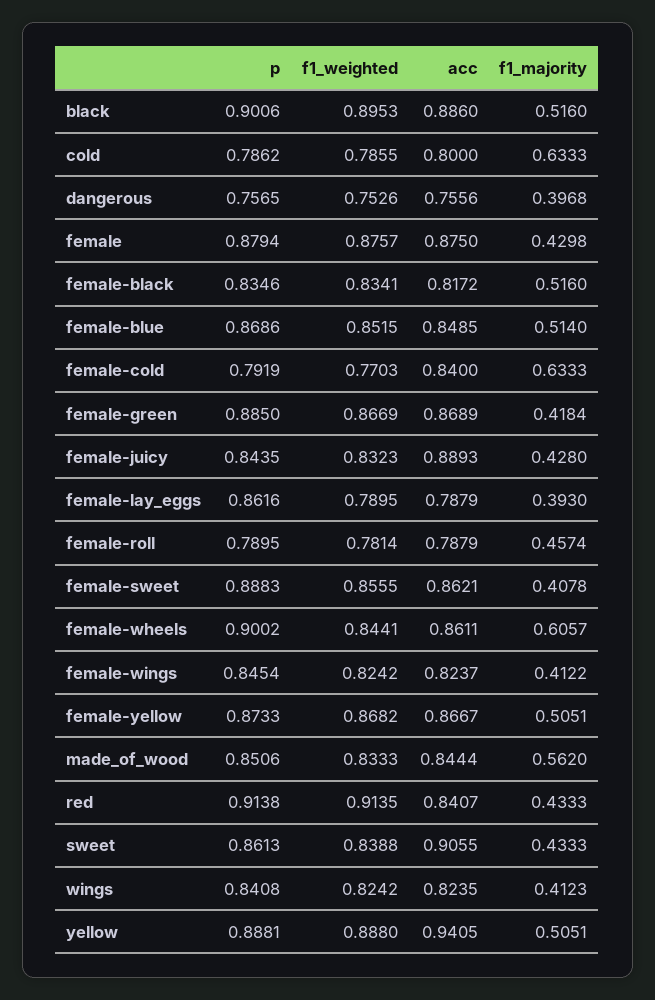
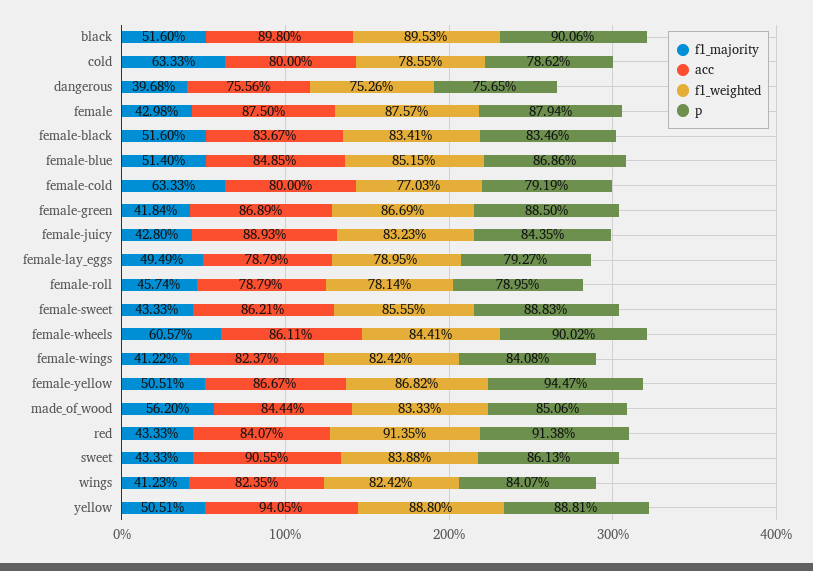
acc, black: 0.886 -> 0.898
acc, female-black: 0.8172 -> 0.8367
acc, female-cold: 0.84 -> 0.8
p, female-lay_eggs: 0.8616 -> 0.7927
f1_majority, female-lay_eggs: 0.393 -> 0.4949
f1_majority, female-sweet: 0.4078 -> 0.4333
p, female-wings: 0.8454 -> 0.8408
p, female-yellow: 0.8733 -> 0.9447
p, wings: 0.8408 -> 0.8407

